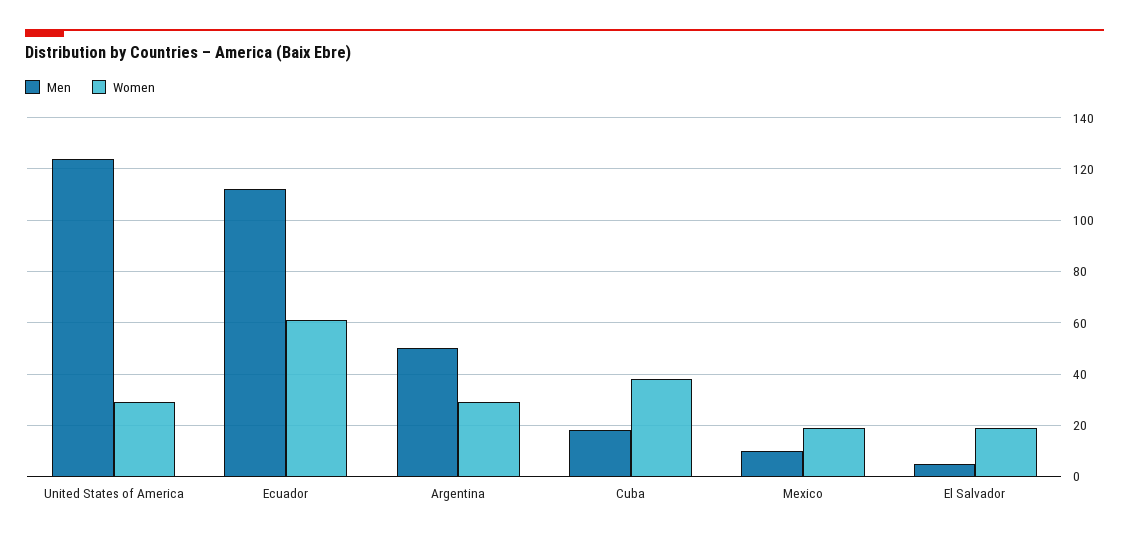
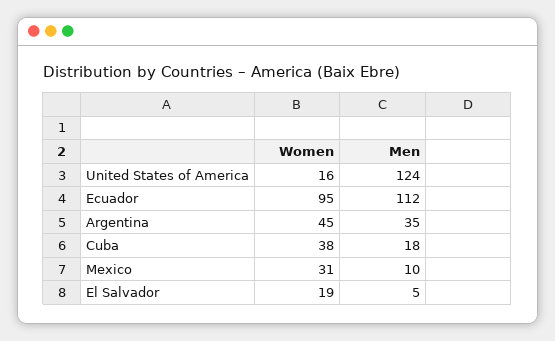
Women, United States of America: 30 -> 16
Women, Ecuador: 60 -> 95
Men, Argentina: 50 -> 35
Women, Argentina: 30 -> 45
Women, Mexico: 20 -> 31

